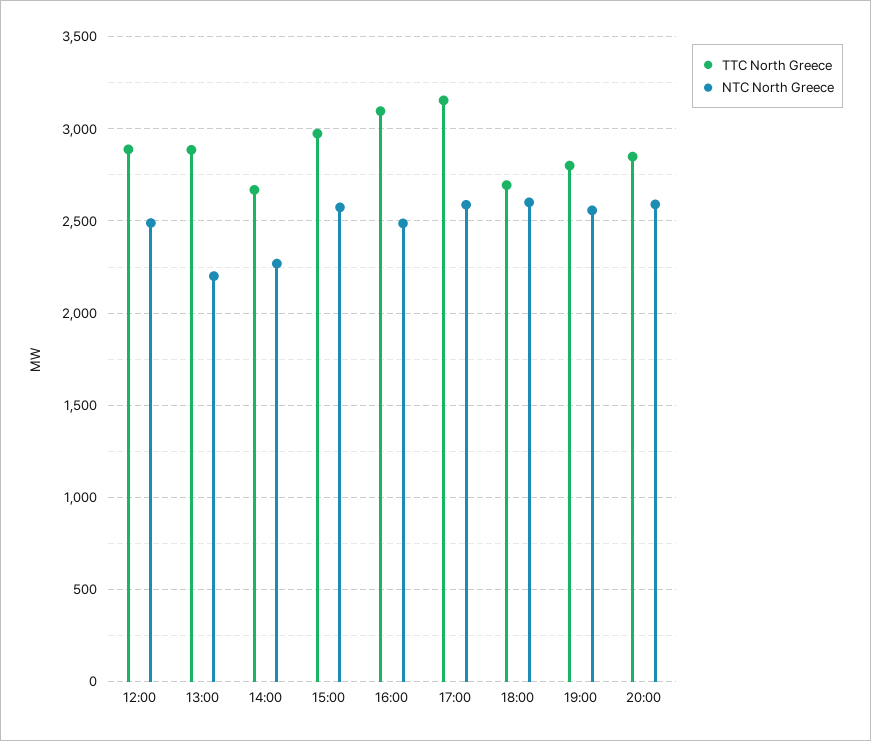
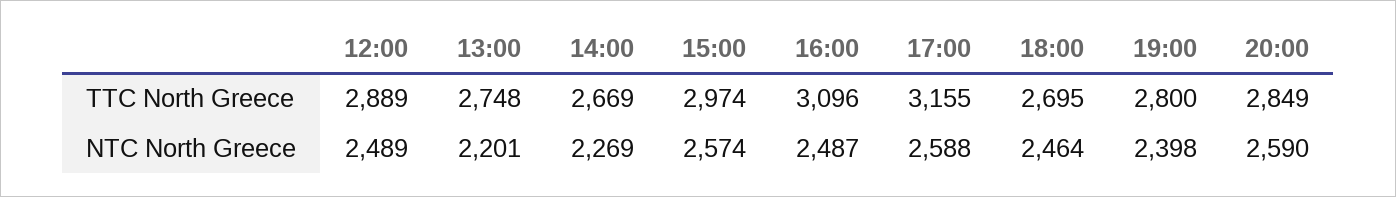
TTC North Greece, 13:00: 2900 -> 2748
NTC North Greece, 18:00: 2600 -> 2464
NTC North Greece, 19:00: 2550 -> 2398

